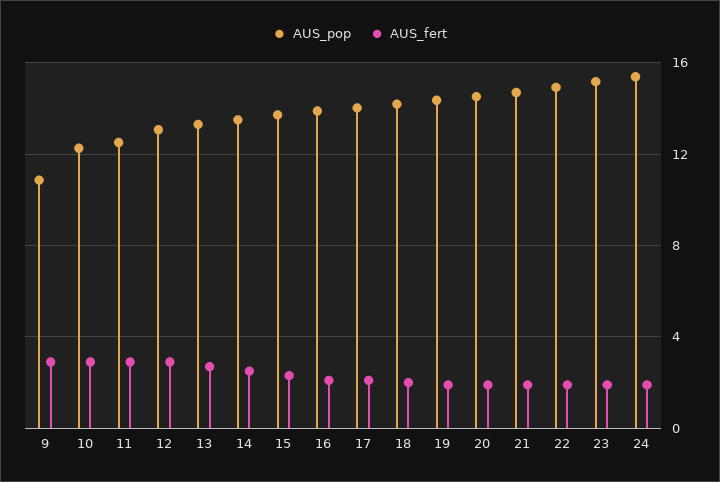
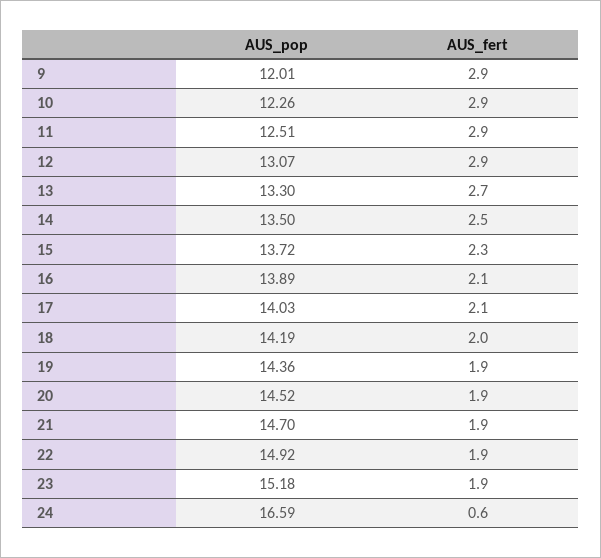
AUS_pop, 9: 11 -> 12.01
AUS_pop, 24: 15.5 -> 16.59
AUS_fert, 24: 2 -> 0.6

